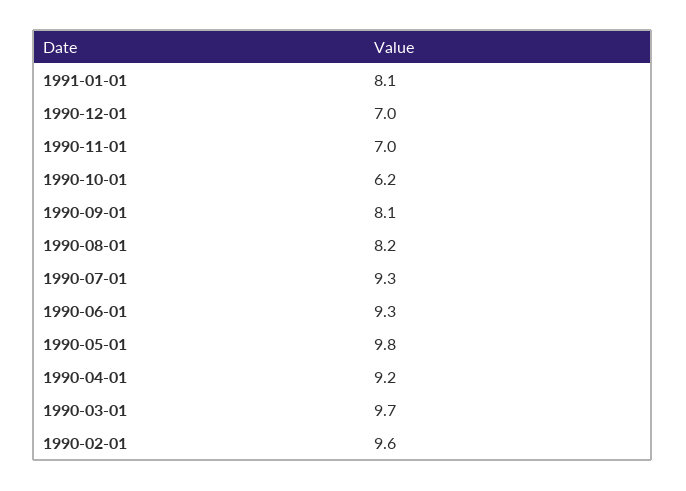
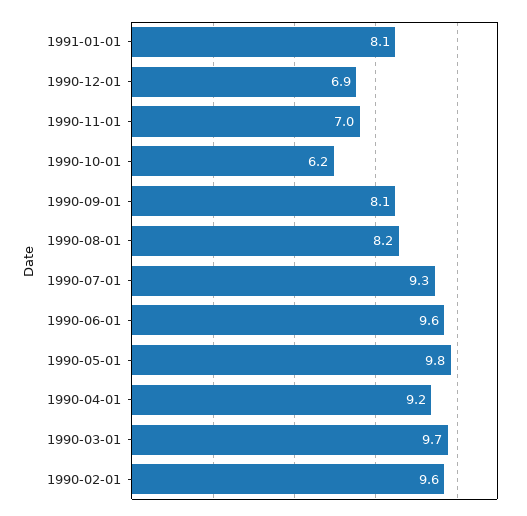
1990-12-01: 7 -> 6.9
1990-06-01: 9.3 -> 9.6

